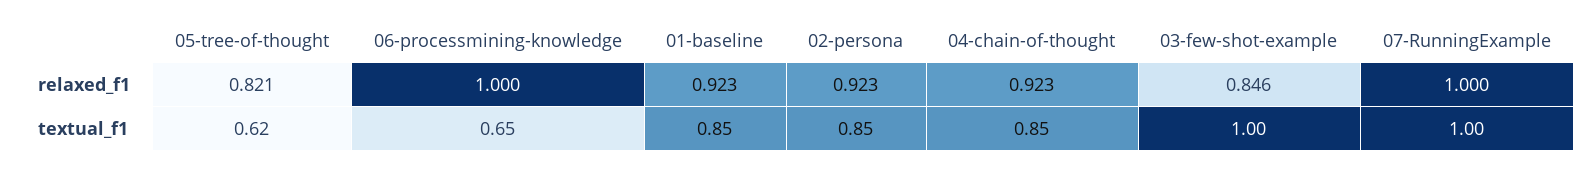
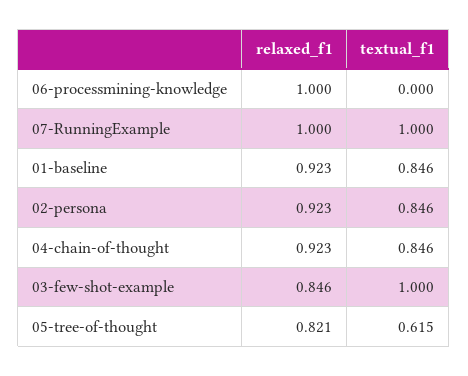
06-processmining-knowledge, textual_f1: 0.65 -> 0

